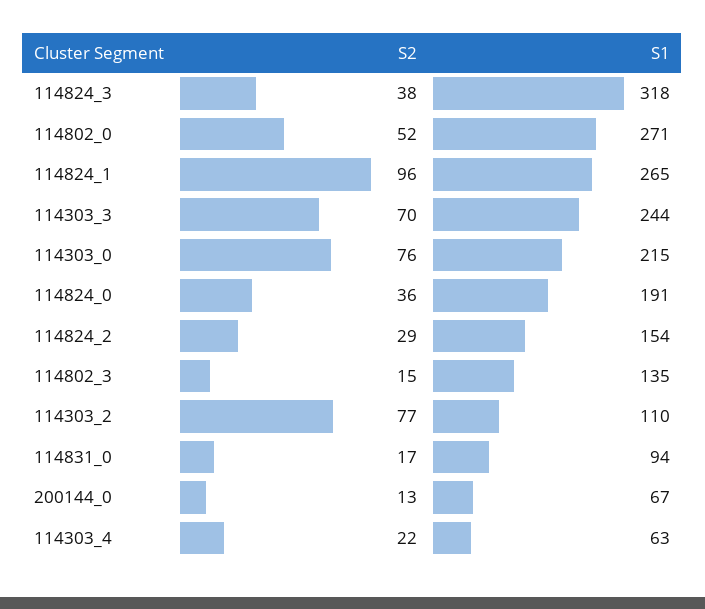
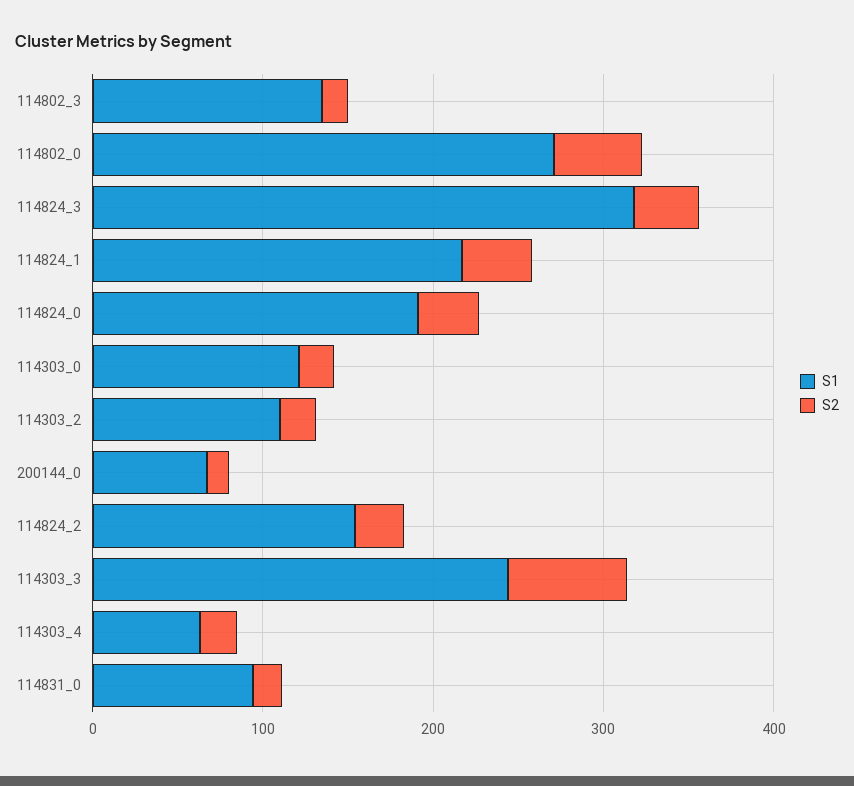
S2, 114824_1: 96 -> 40
S1, 114824_1: 265 -> 220
S2, 114303_0: 76 -> 20
S1, 114303_0: 215 -> 120
S2, 114303_2: 77 -> 20

